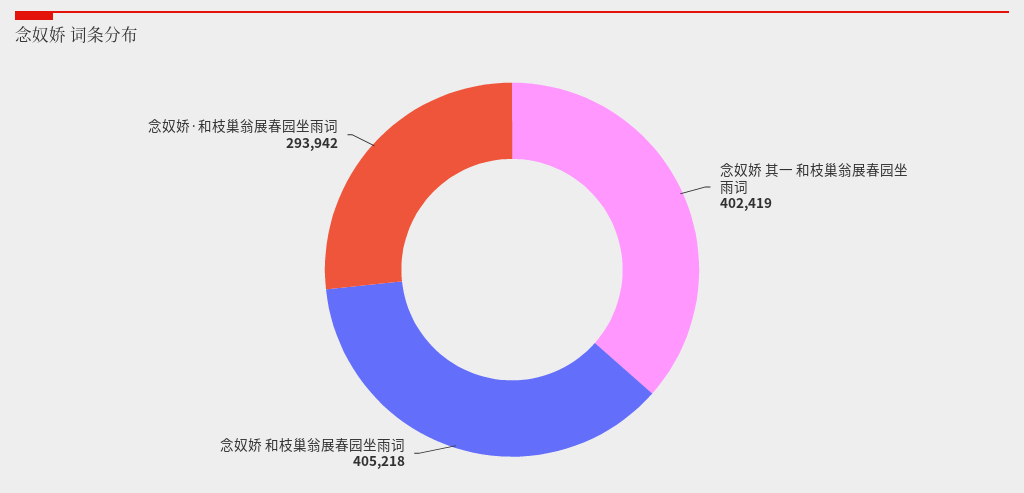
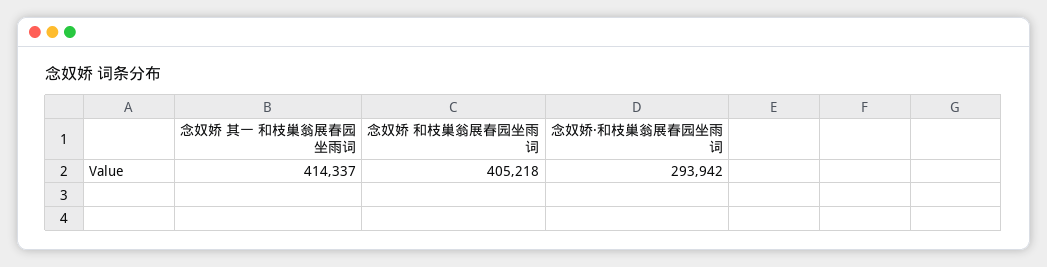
念奴娇 其一 和枝巢翁展春园坐雨词: 402419 -> 414337

